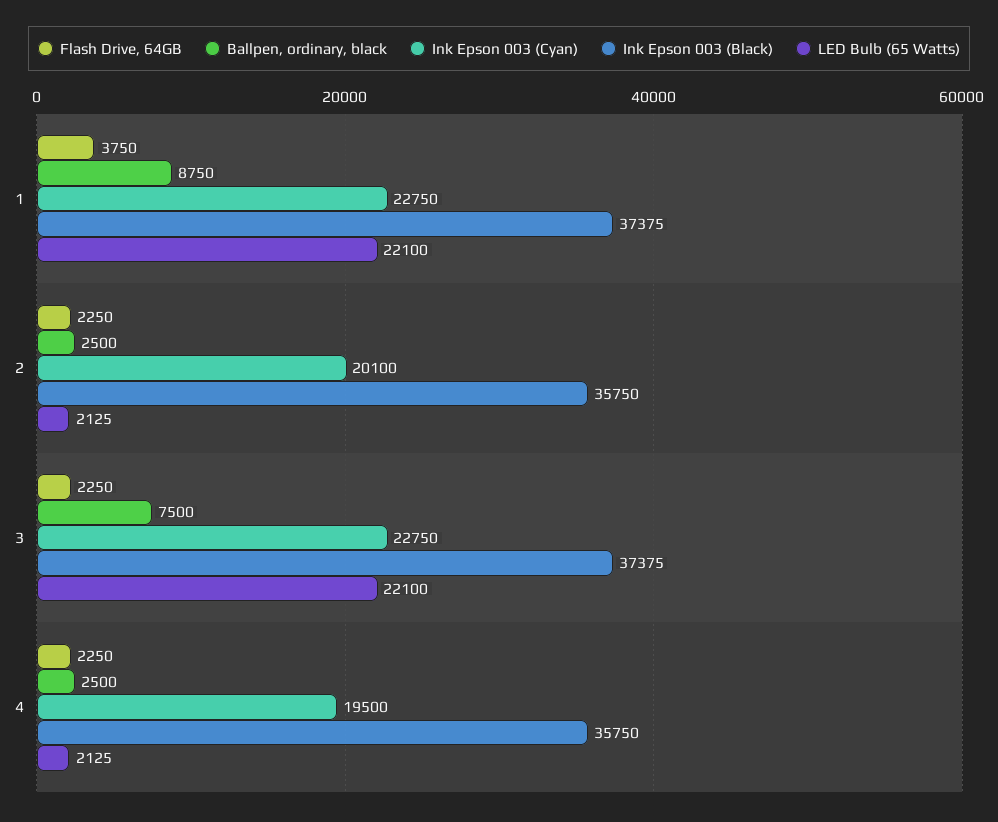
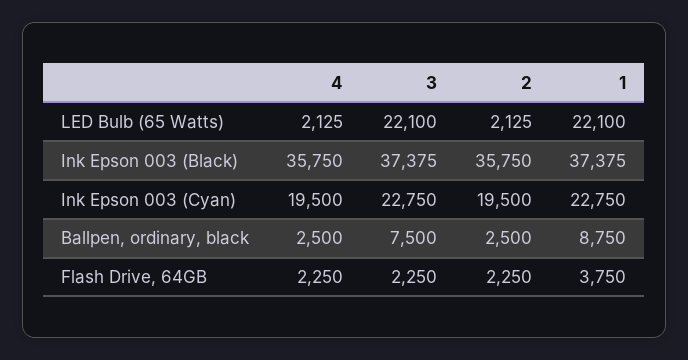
Ink Epson 003 (Cyan), 2: 20100 -> 19500

